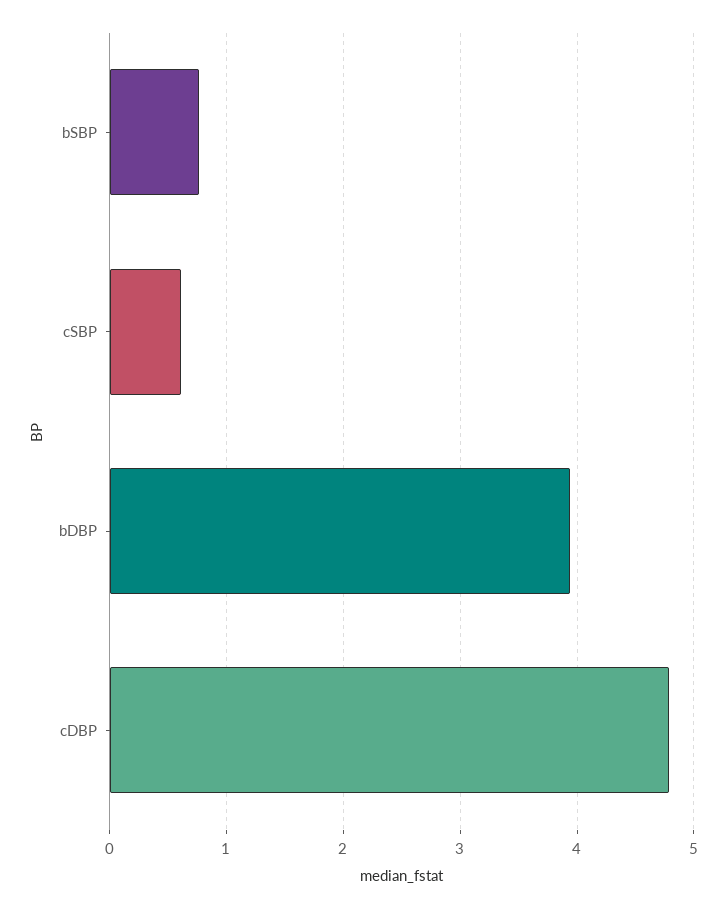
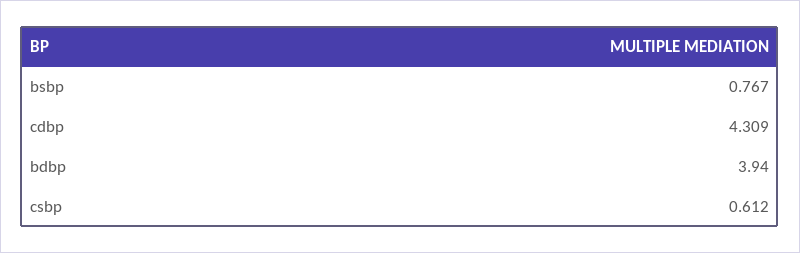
cDBP: 4.8 -> 4.309

